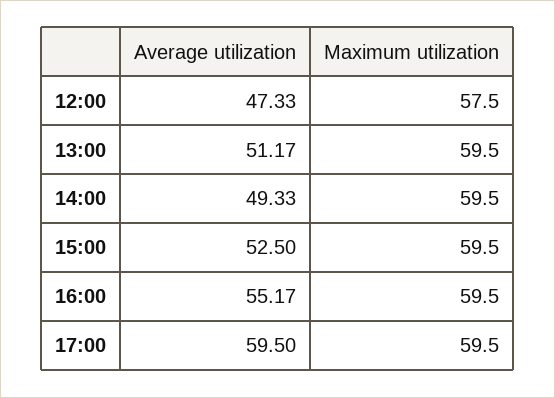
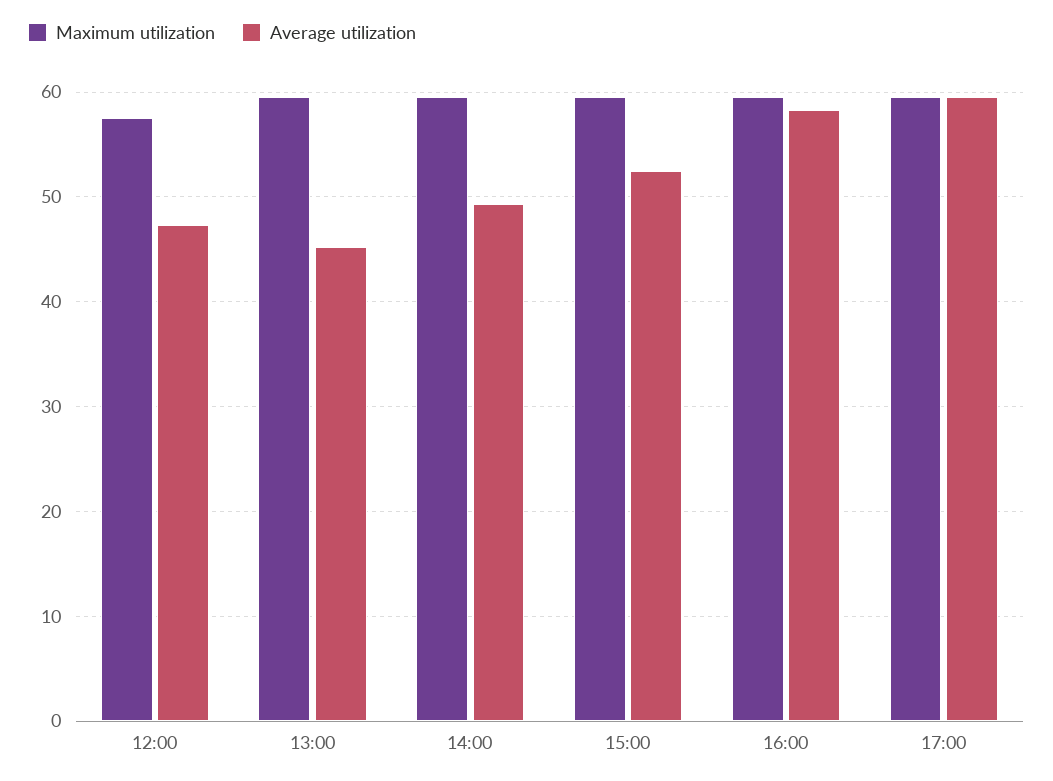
Average utilization, 13:00: 51.17 -> 45
Average utilization, 16:00: 55.17 -> 58

